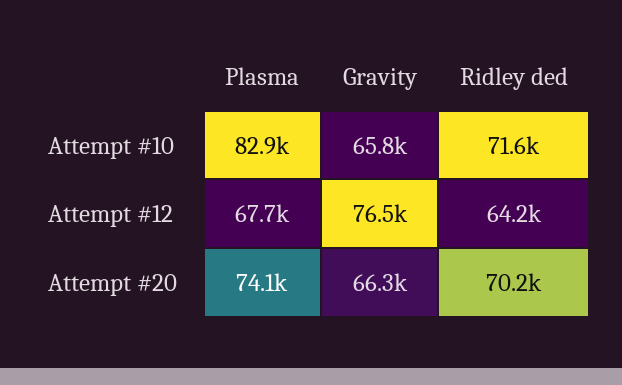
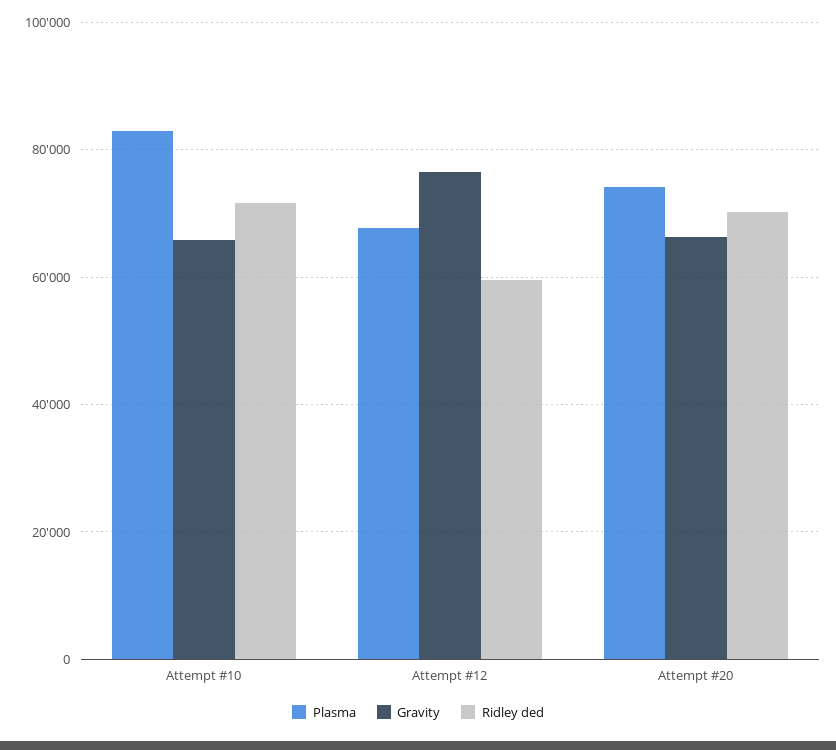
Ridley ded, Attempt #12: 64200 -> 60000

